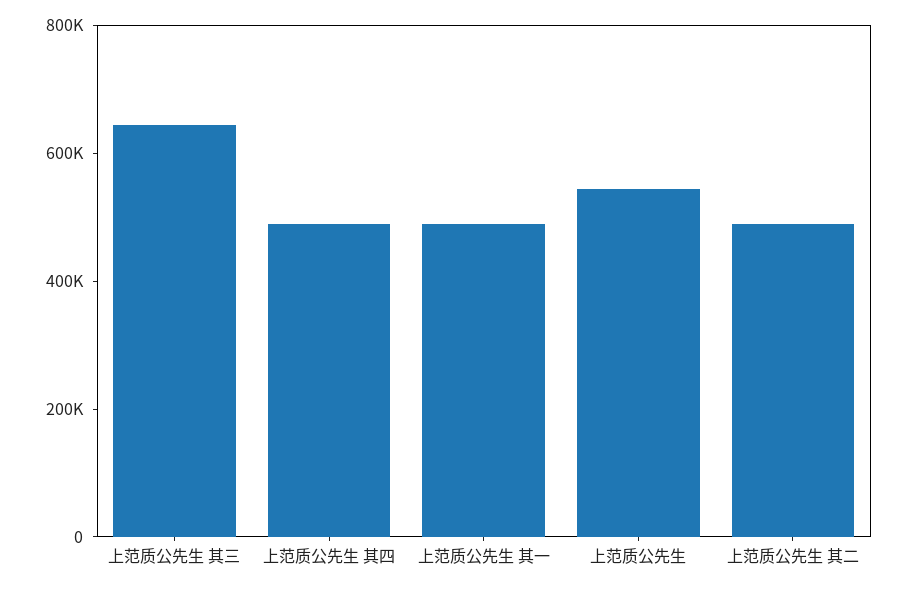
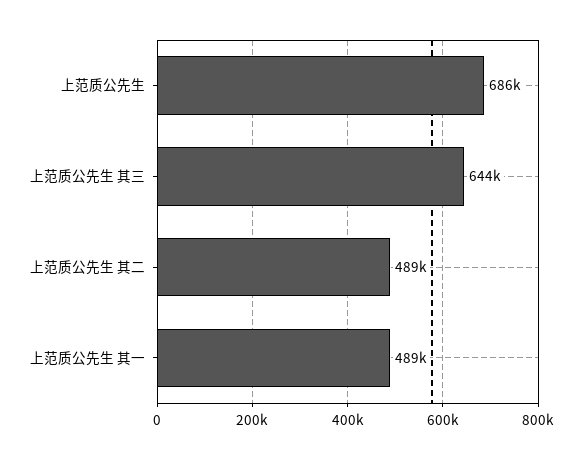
上范质公先生 其四: 500000 -> none
上范质公先生: 550000 -> 686000

